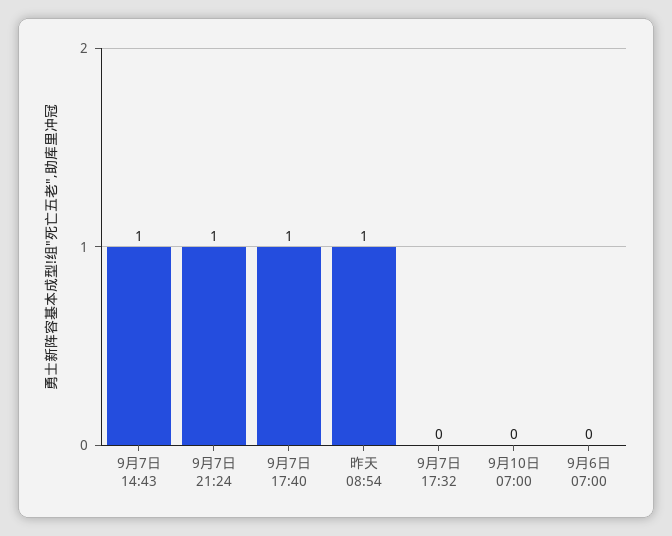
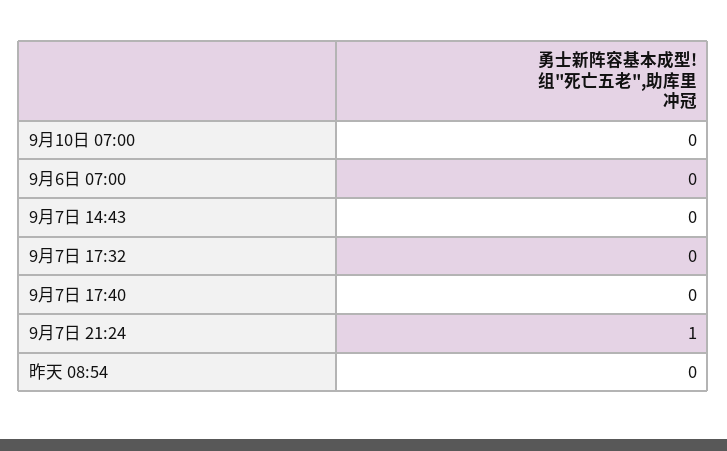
9月7日 14:43: 1 -> 0
9月7日 17:40: 1 -> 0
昨天 08:54: 1 -> 0

